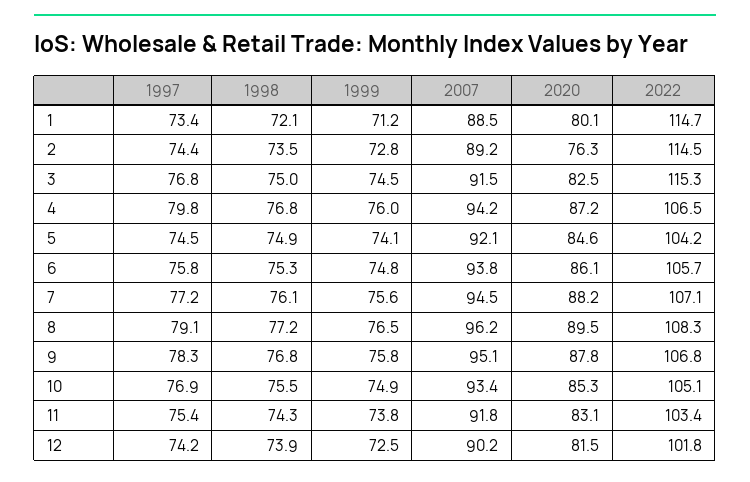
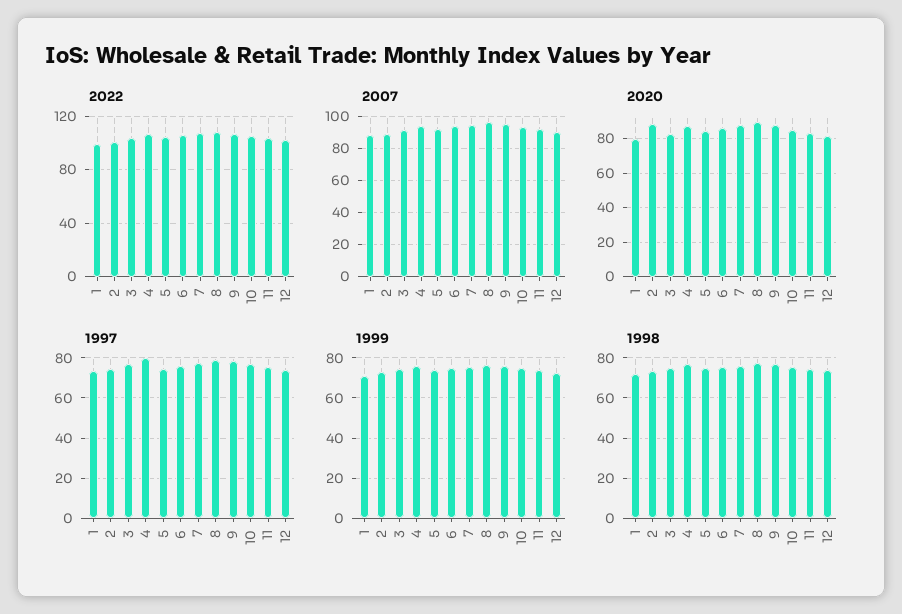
2022, 1: 114.7 -> 100
2020, 2: 76.3 -> 90
2022, 2: 114.5 -> 100
2022, 3: 115.3 -> 105

